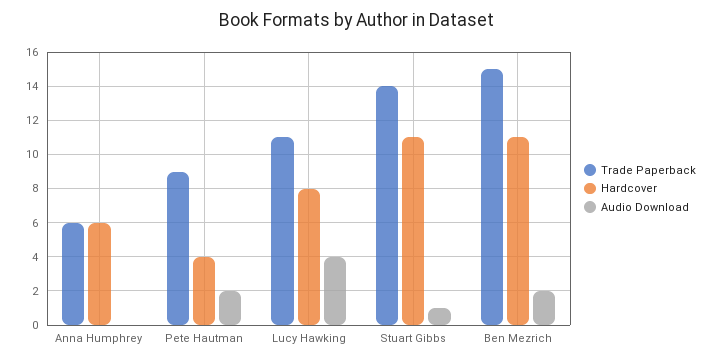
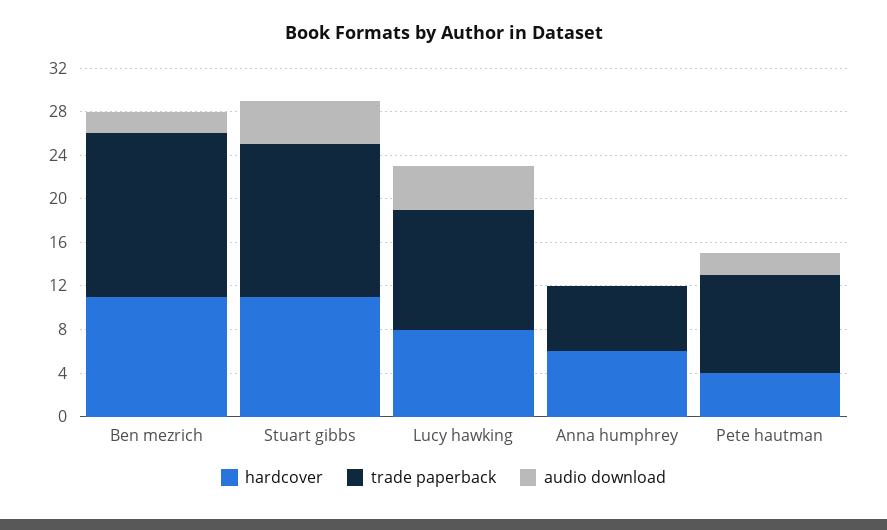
Audio Download, Stuart Gibbs: 1 -> 4

